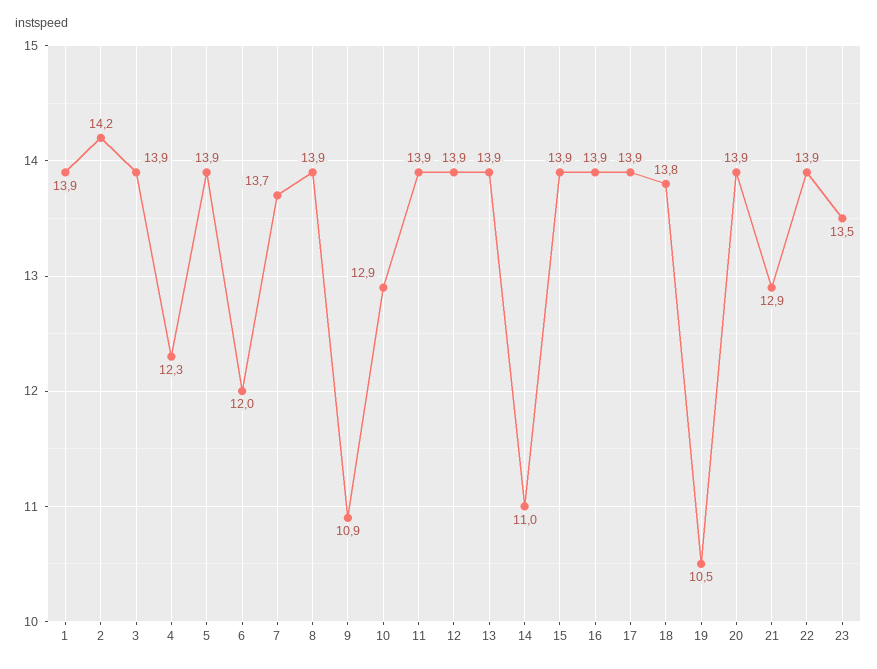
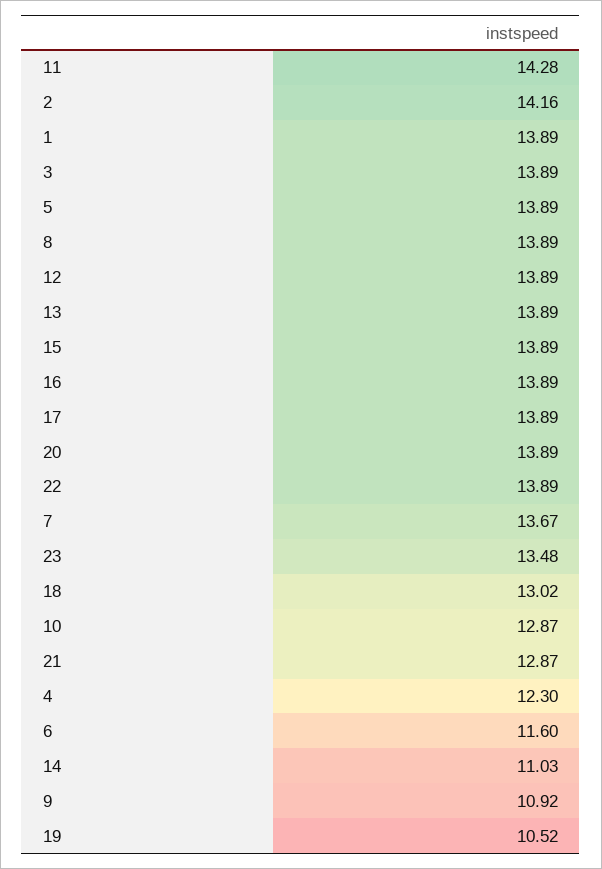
6: 12 -> 11.6
11: 13.9 -> 14.28
18: 13.8 -> 13.02

